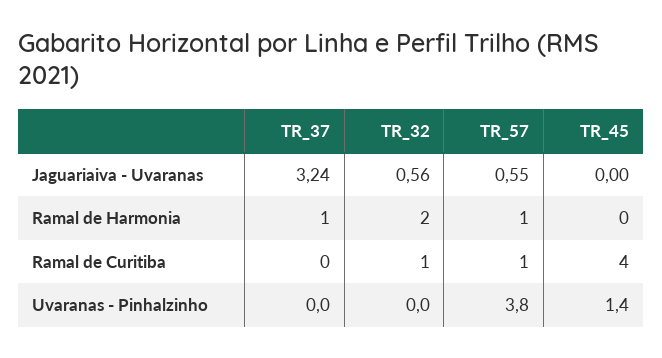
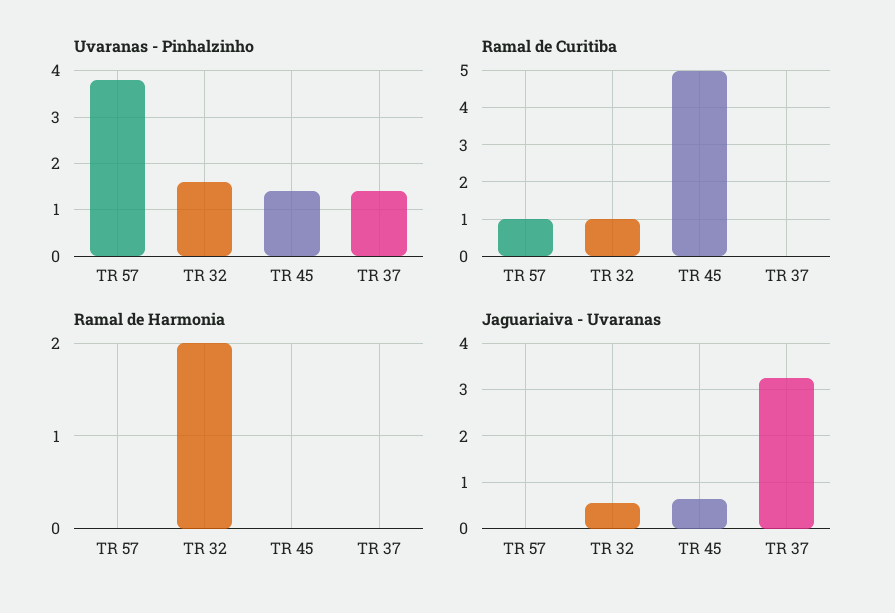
Jaguariaiva - Uvaranas, TR_57: 0.55 -> 0
Jaguariaiva - Uvaranas, TR_45: 0 -> 0.6
Ramal de Harmonia, TR_37: 1 -> 0
Ramal de Harmonia, TR_57: 1 -> 0
Ramal de Curitiba, TR_45: 4 -> 5
Uvaranas - Pinhalzinho, TR_37: 0 -> 1.5
Uvaranas - Pinhalzinho, TR_32: 0 -> 1.5

